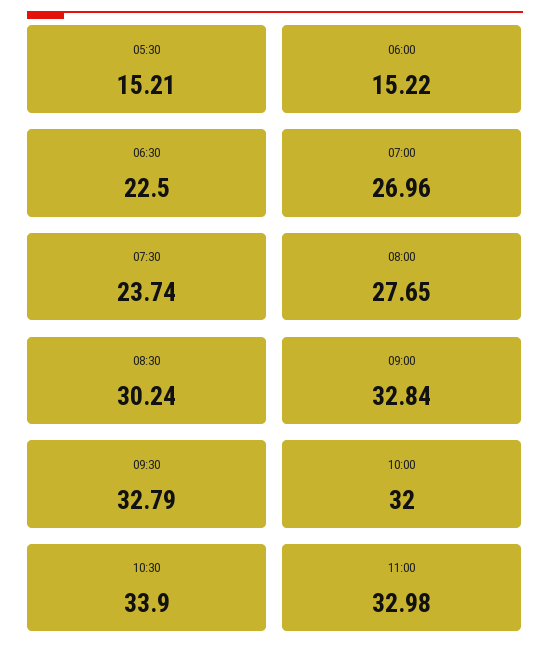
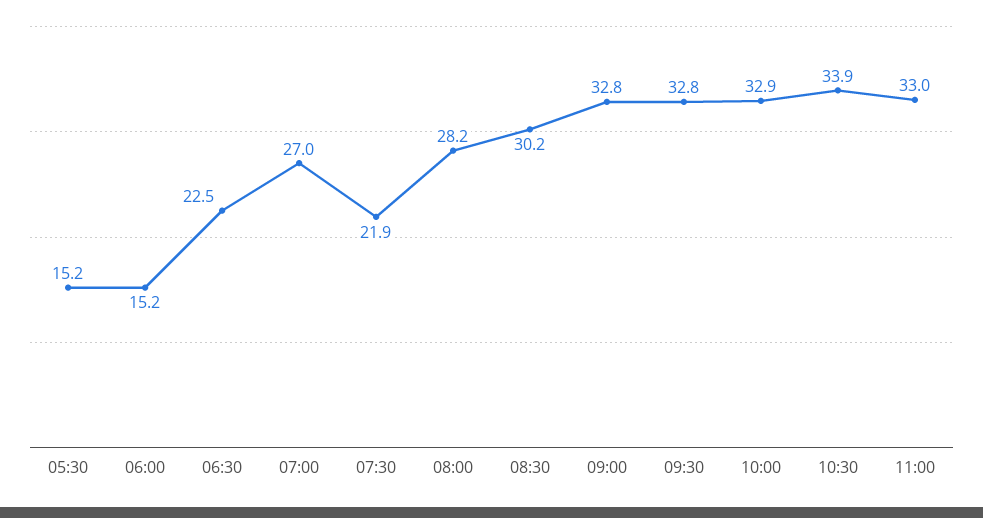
07:30: 23.74 -> 21.9
08:00: 27.65 -> 28.2
10:00: 32 -> 32.9

